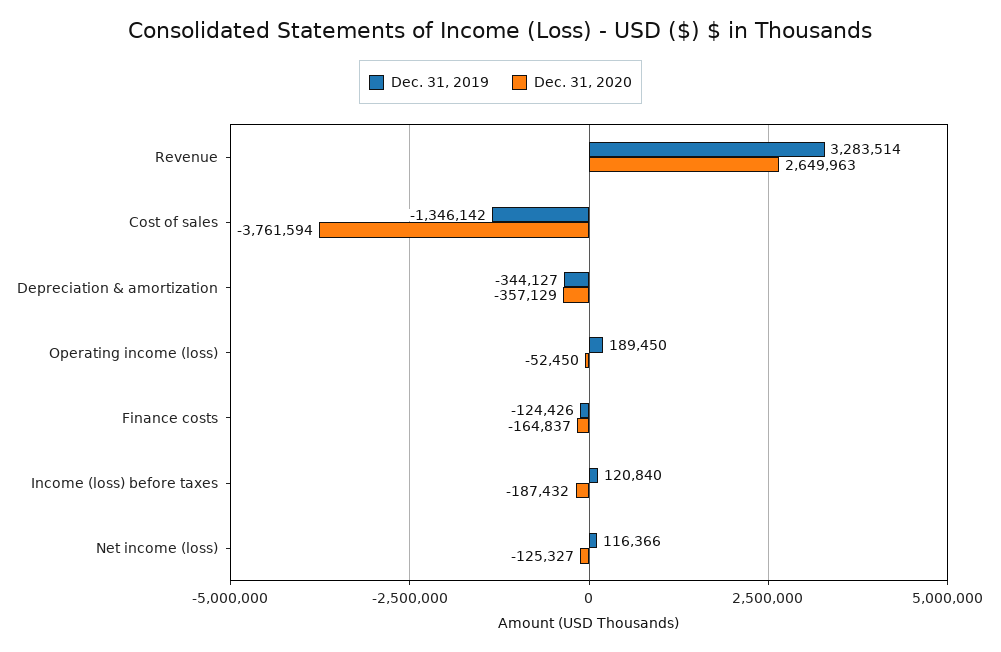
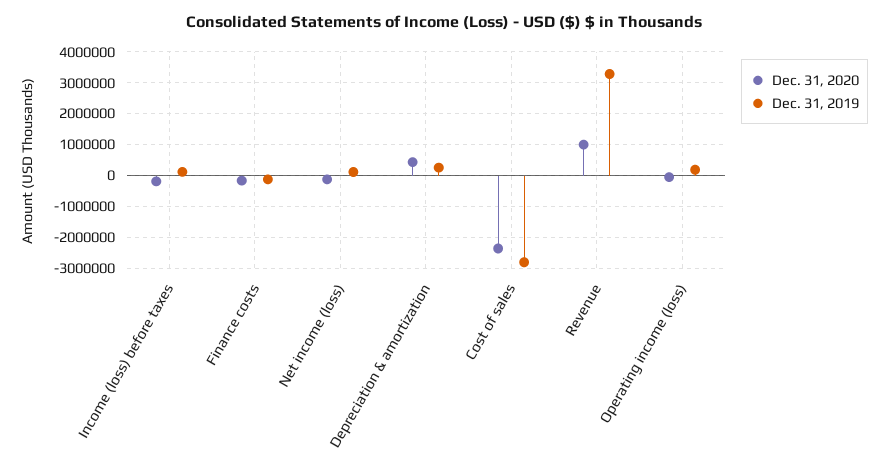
Dec. 31, 2020, Revenue: 2649963 -> 1000000
Dec. 31, 2019, Cost of sales: -1346142 -> -2800000
Dec. 31, 2020, Cost of sales: -3761594 -> -2400000
Dec. 31, 2019, Depreciation & amortization: -344127 -> 200000
Dec. 31, 2020, Depreciation & amortization: -357129 -> 400000

